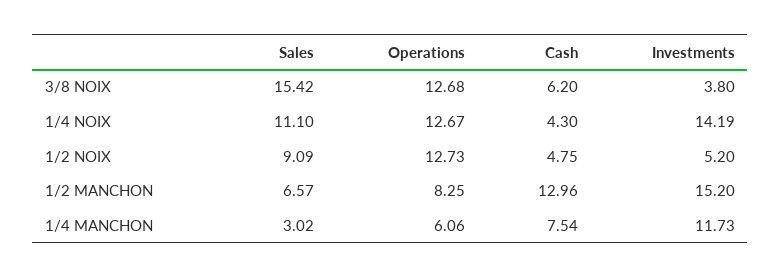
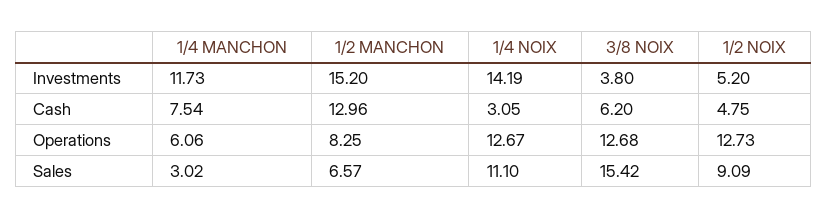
Cash, 1/4 NOIX: 4.3 -> 3.05

